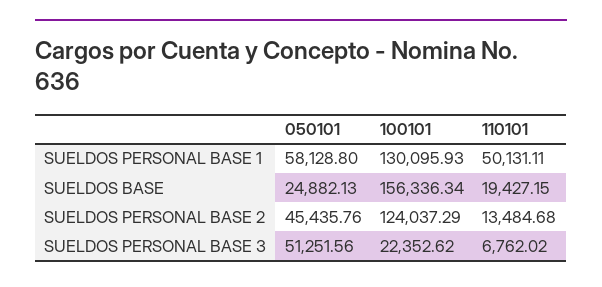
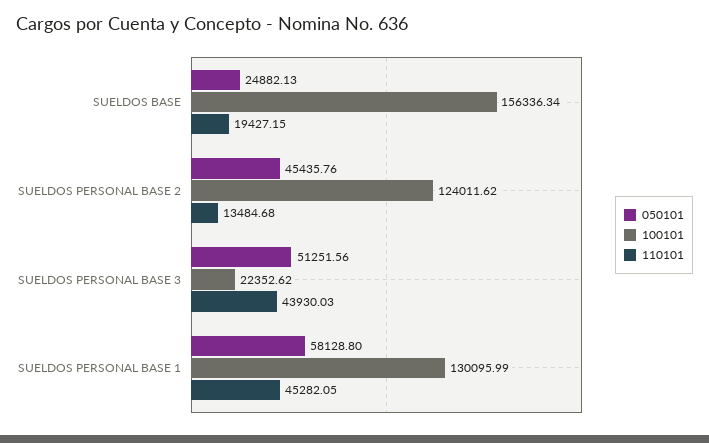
100101, SUELDOS PERSONAL BASE 1: 130095.93 -> 130095.99
110101, SUELDOS PERSONAL BASE 1: 50131.11 -> 45282.05
100101, SUELDOS PERSONAL BASE 2: 124037.29 -> 124011.62
110101, SUELDOS PERSONAL BASE 3: 6762.02 -> 43930.03

